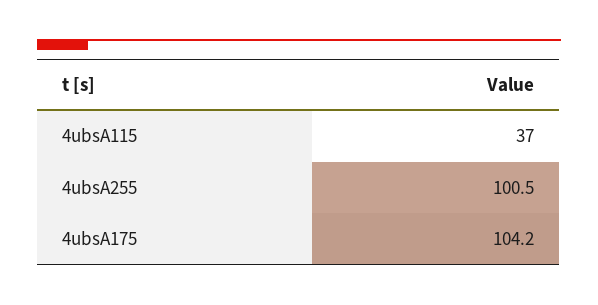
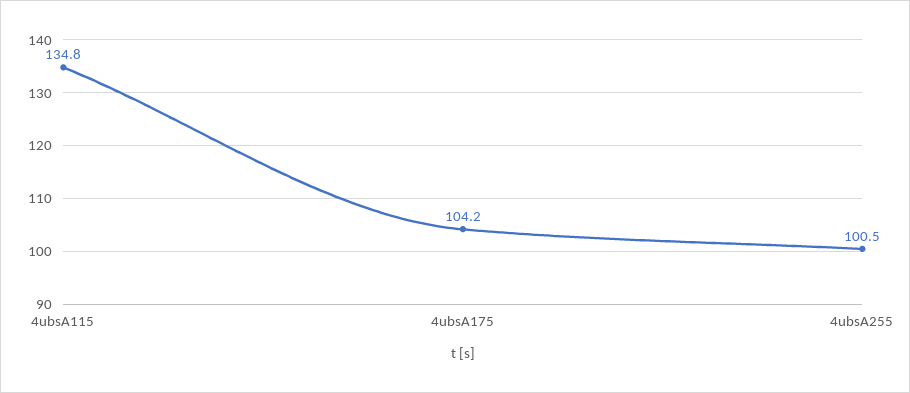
4ubsA115: 37 -> 134.8

